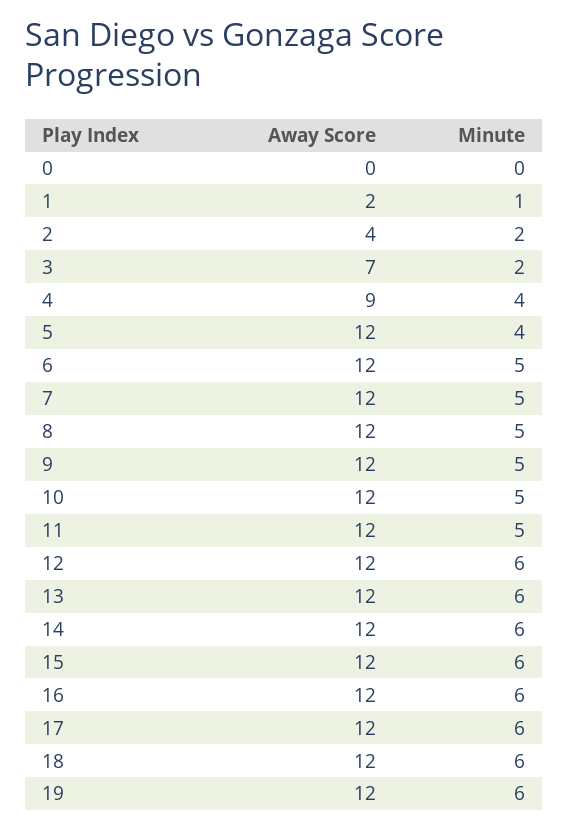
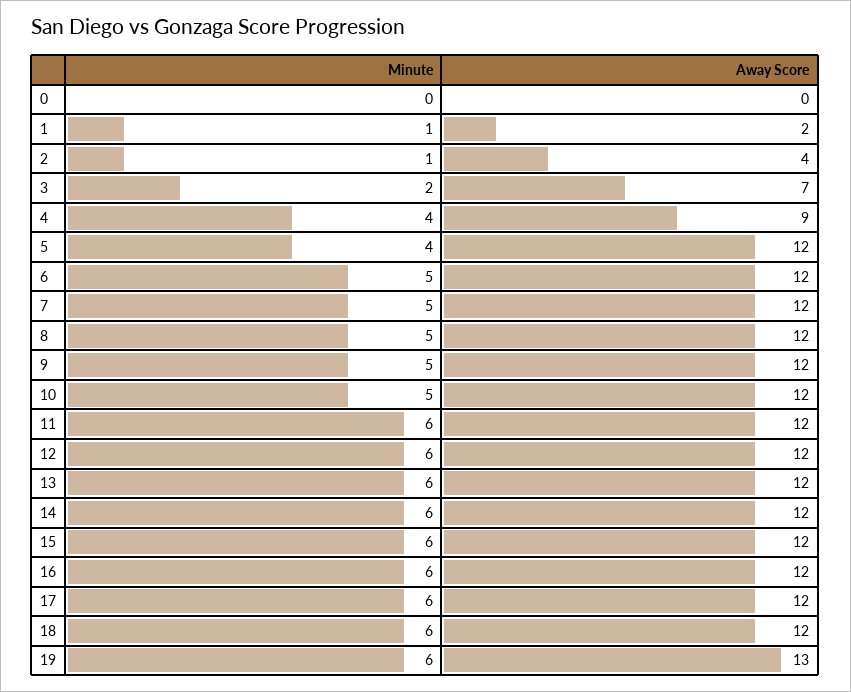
Minute, 2: 2 -> 1
Minute, 11: 5 -> 6
Away Score, 19: 12 -> 13

